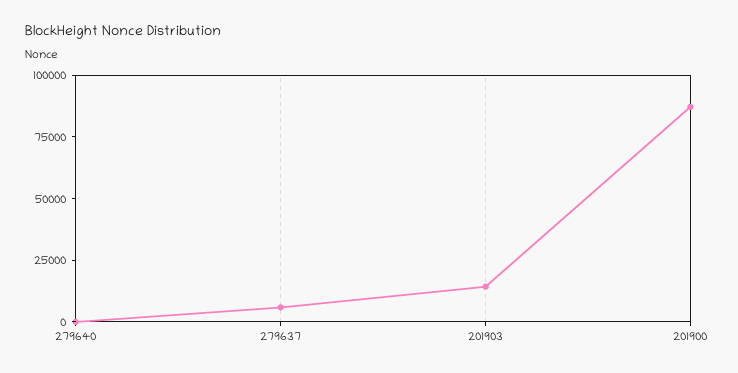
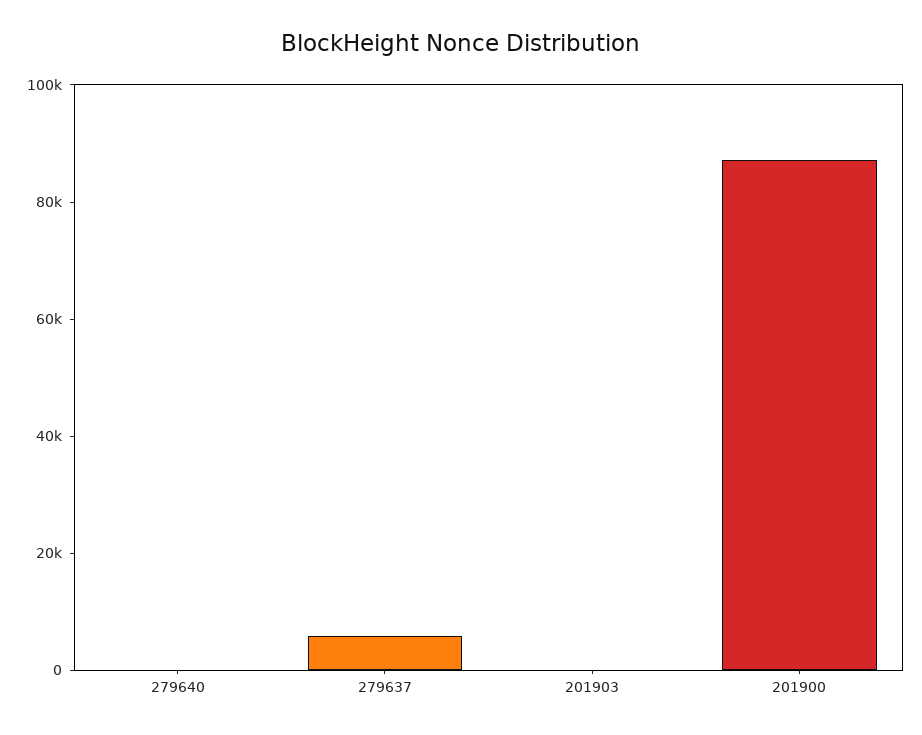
201903: 15000 -> 0

